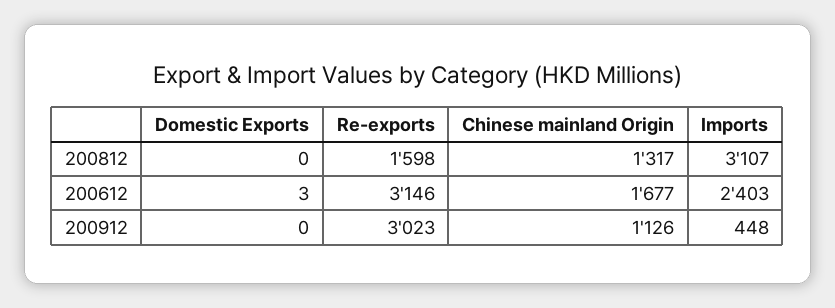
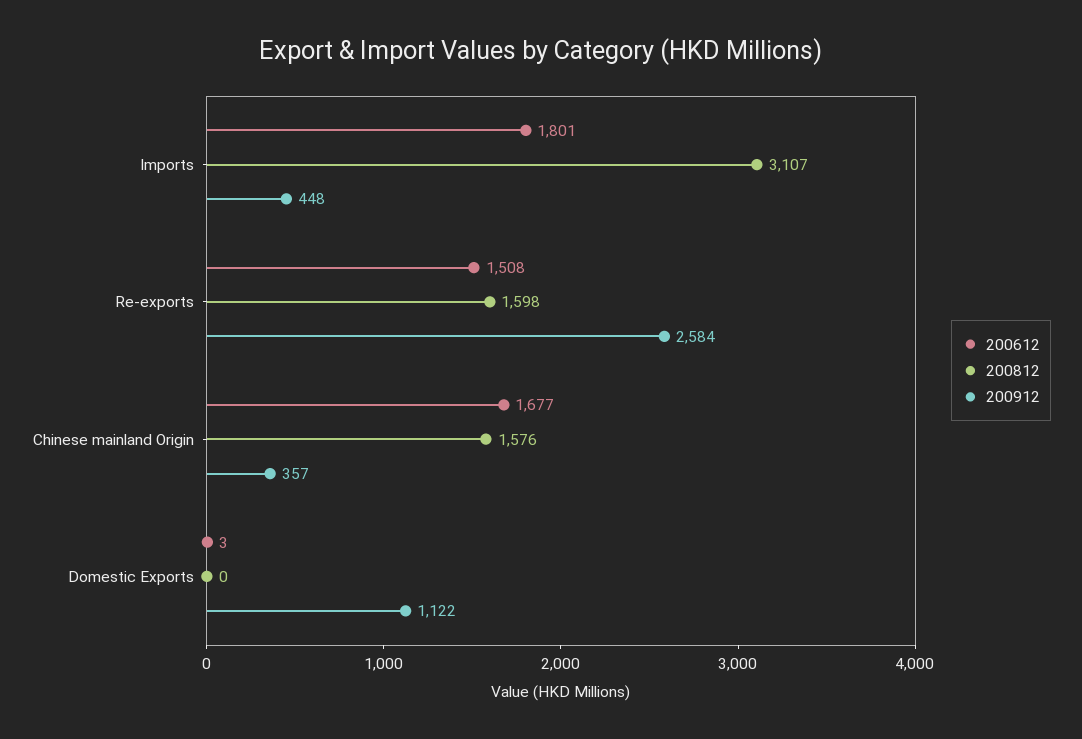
200812, Chinese mainland Origin: 1317 -> 1576
200612, Re-exports: 3146 -> 1508
200612, Imports: 2403 -> 1801
200912, Domestic Exports: 0 -> 1122
200912, Re-exports: 3023 -> 2584
200912, Chinese mainland Origin: 1126 -> 357

